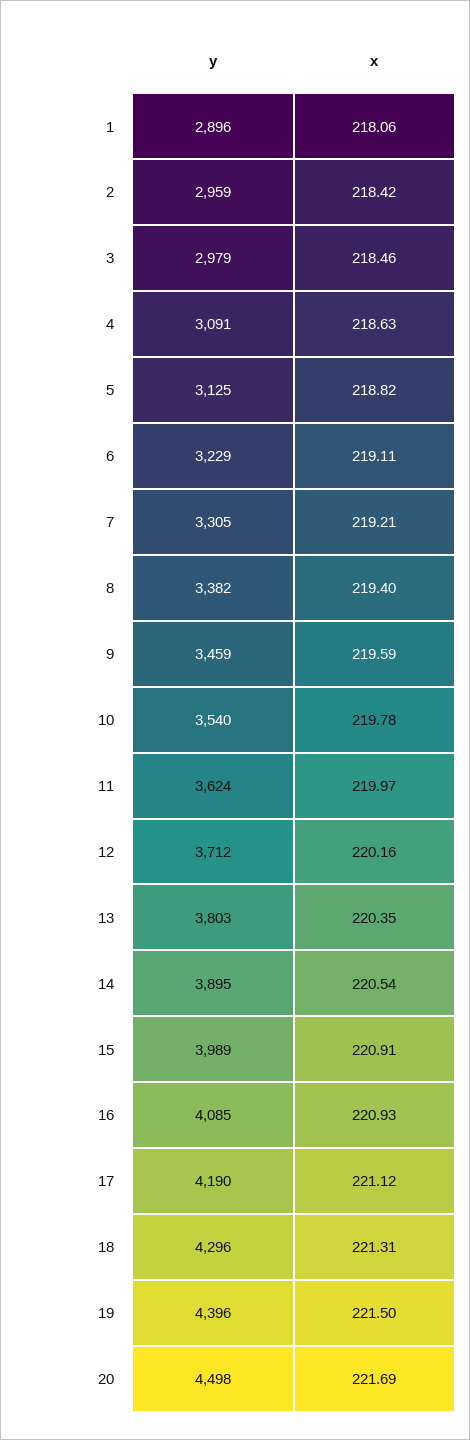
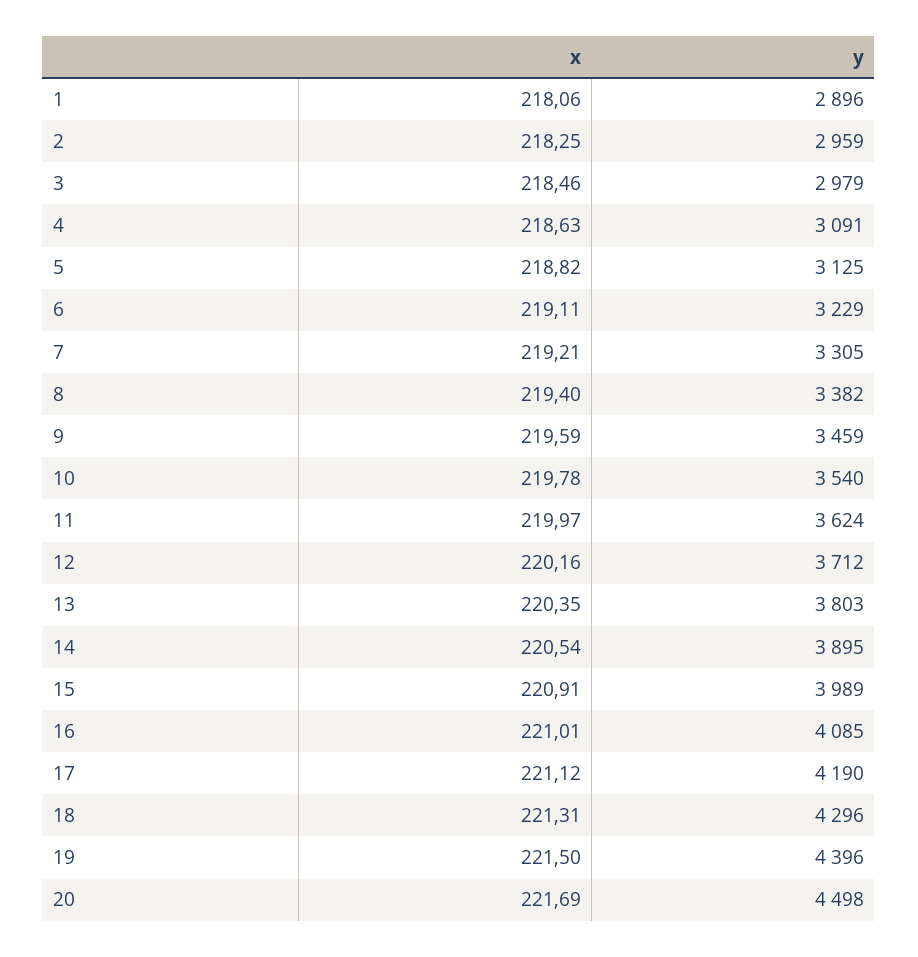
x, 2: 218.42 -> 218.25
x, 16: 220.93 -> 221.01

